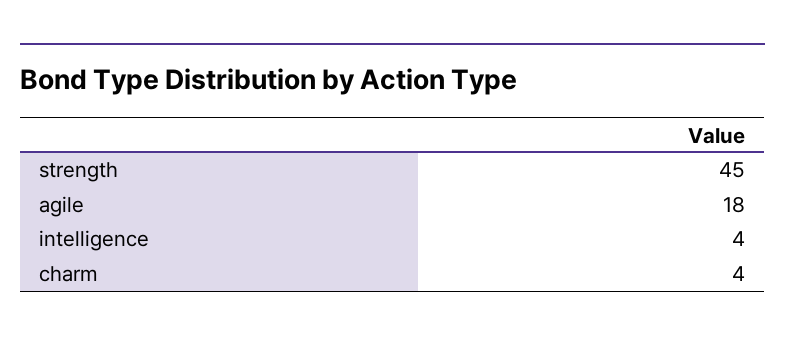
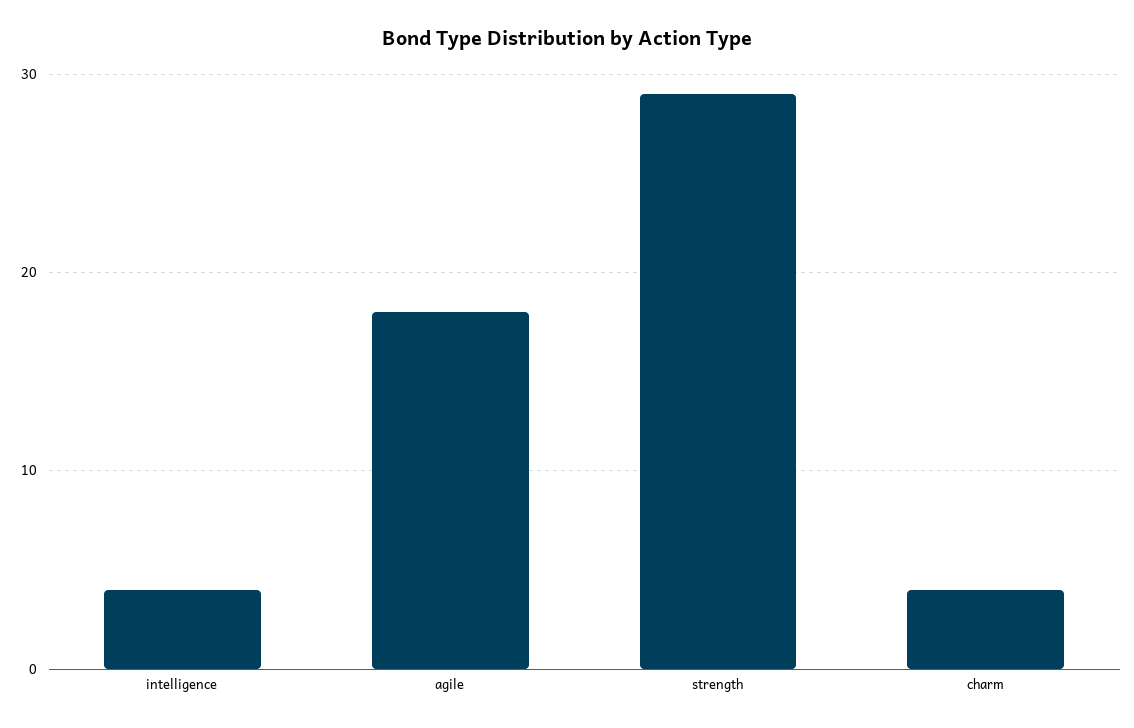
strength: 45 -> 29

